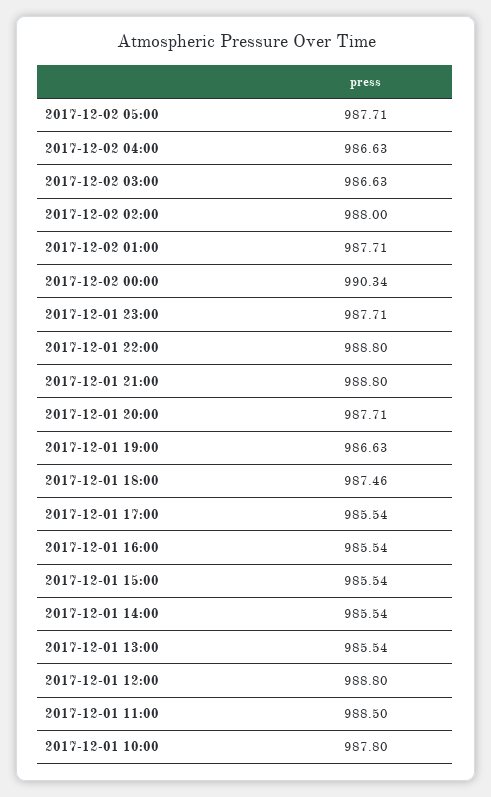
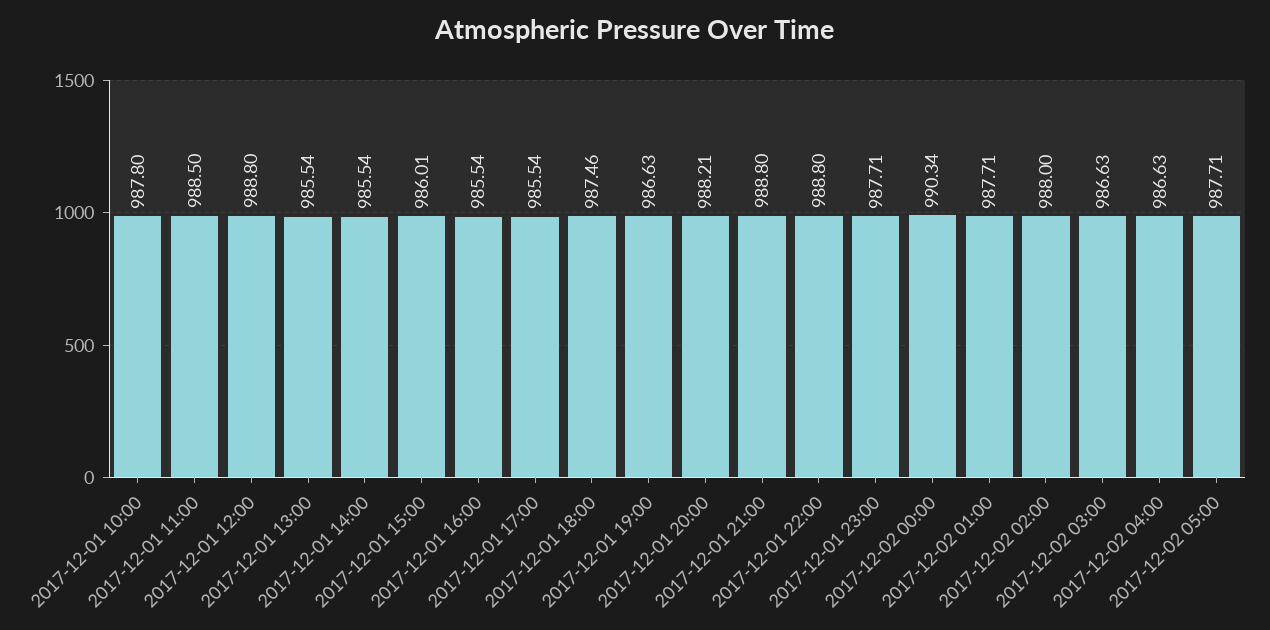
2017-12-01 20:00: 987.71 -> 988.21
2017-12-01 15:00: 985.54 -> 986.01

